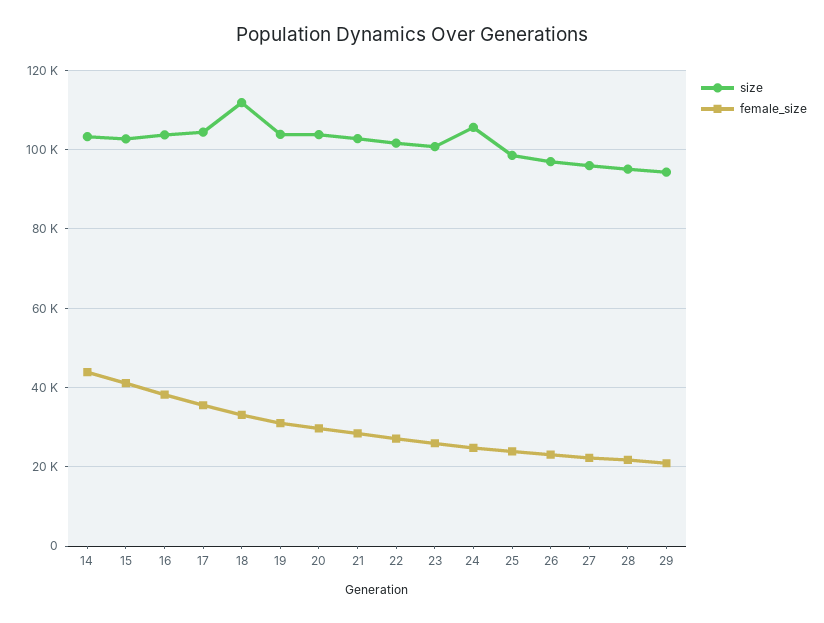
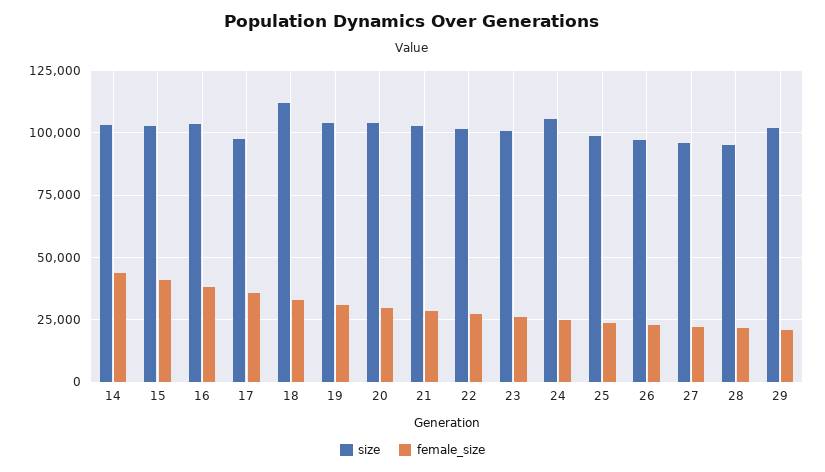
size, 17: 104000 -> 97500
size, 29: 94000 -> 102500

